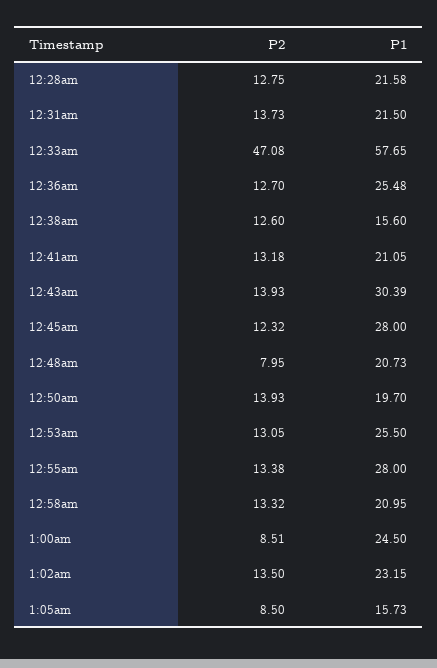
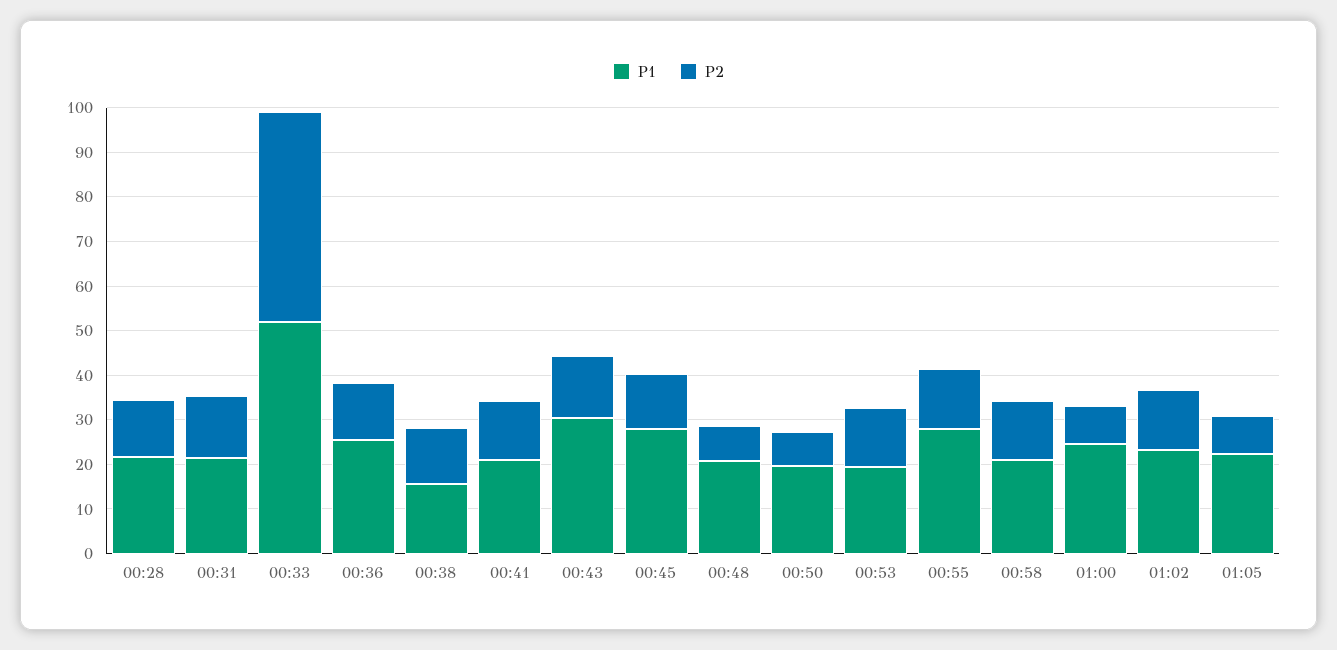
P1, 12:33am: 57.65 -> 52
P2, 12:50am: 13.93 -> 8
P1, 12:53am: 25.5 -> 20
P1, 1:05am: 15.73 -> 22

